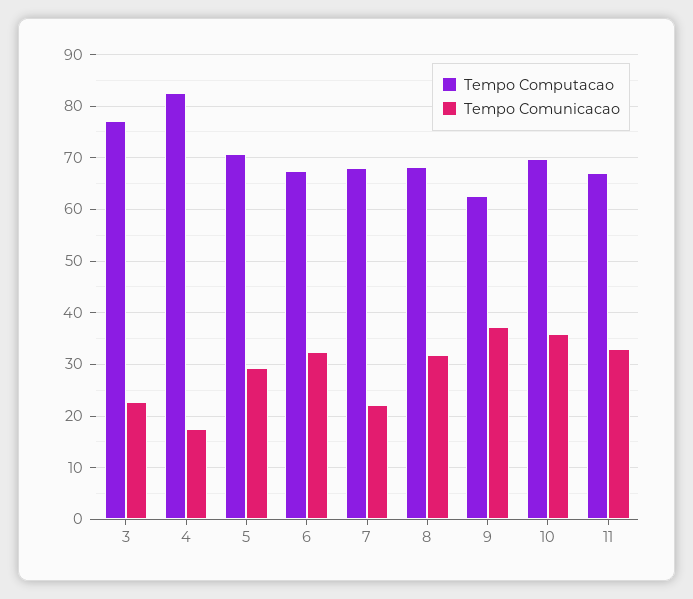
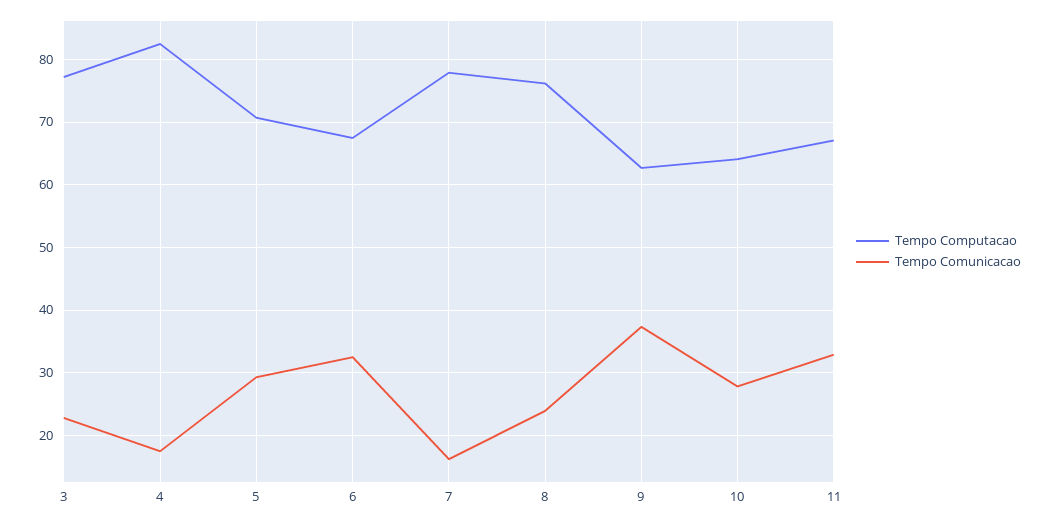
Tempo Computacao, 7: 68 -> 78
Tempo Comunicacao, 7: 22 -> 16
Tempo Computacao, 8: 68 -> 76
Tempo Comunicacao, 8: 32 -> 24
Tempo Computacao, 10: 70 -> 64
Tempo Comunicacao, 10: 36 -> 28

